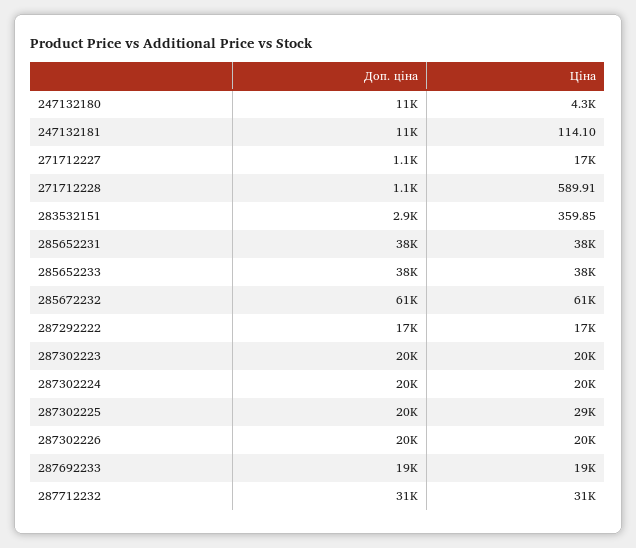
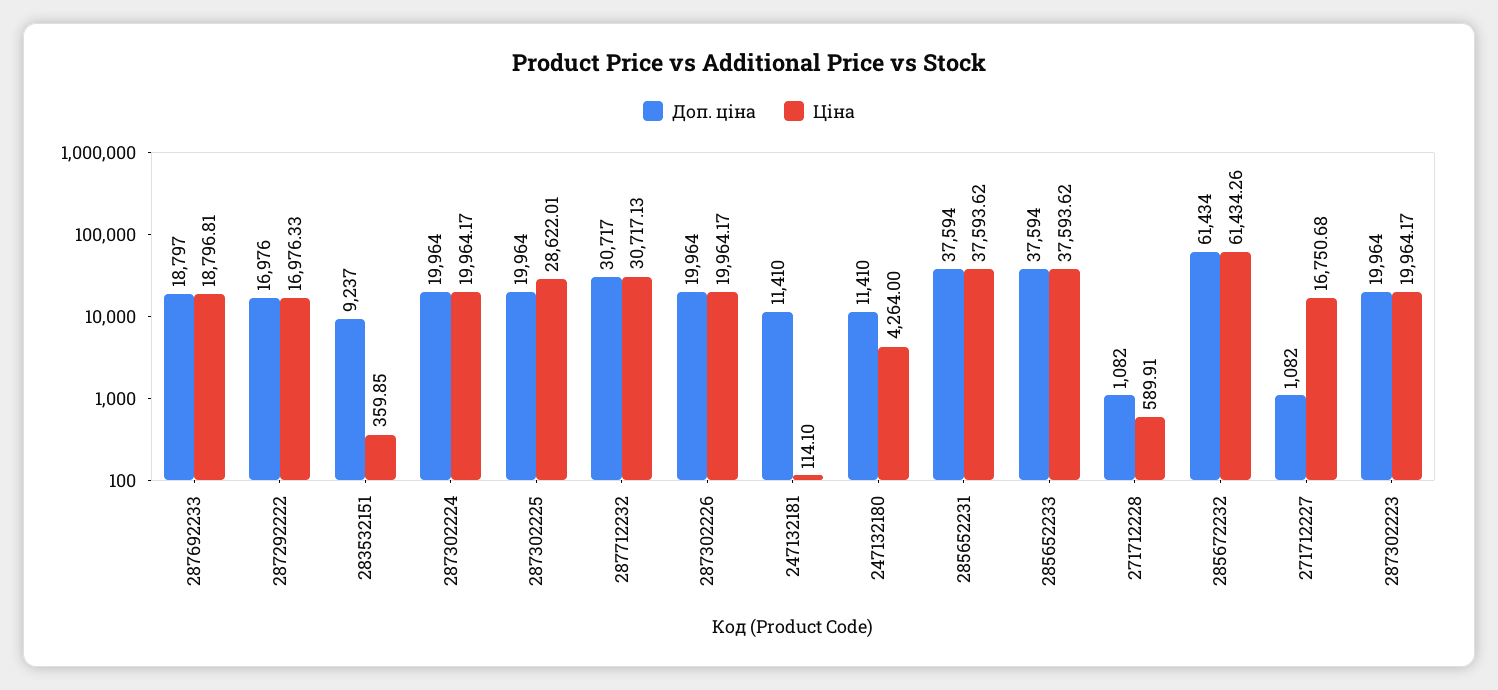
Доп. ціна, 283532151: 2900 -> 9237

